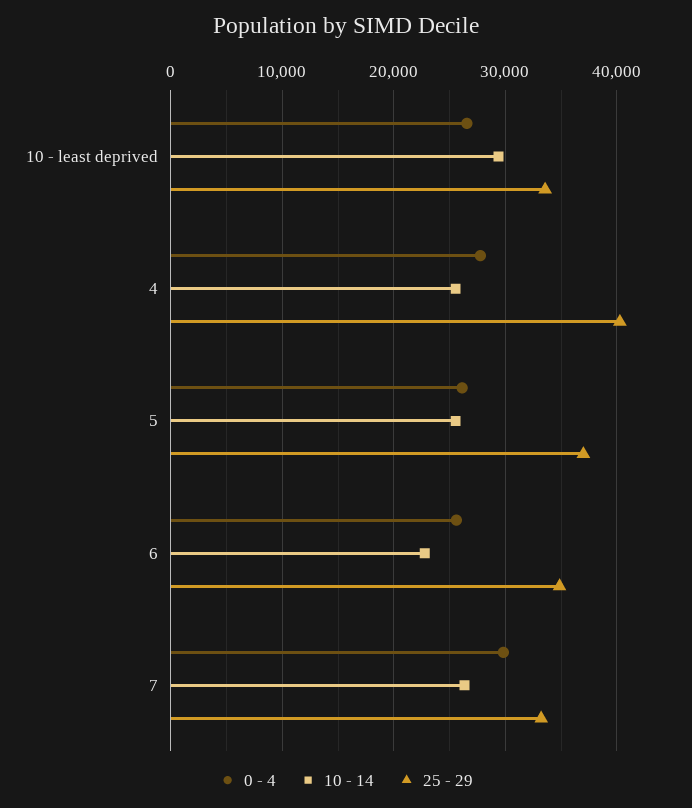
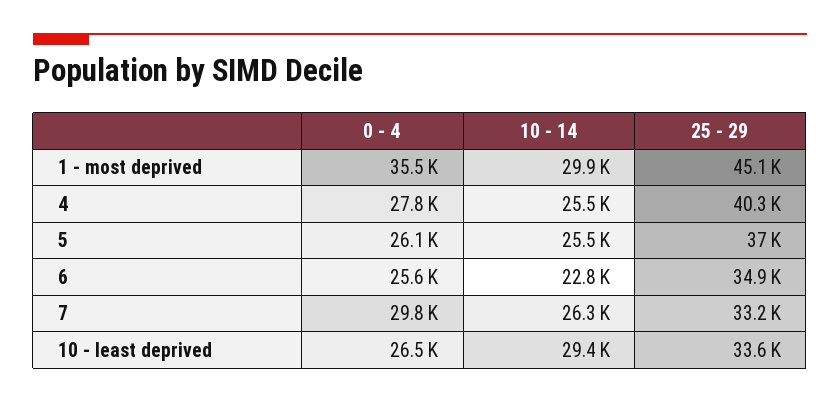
0 - 4, 1 - most deprived: none -> 35500
10 - 14, 1 - most deprived: none -> 29900
25 - 29, 1 - most deprived: none -> 45100

